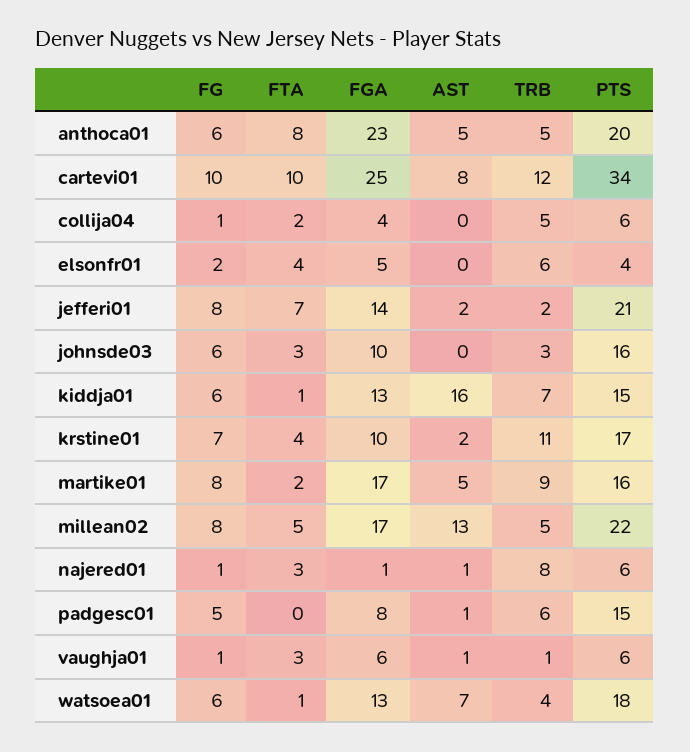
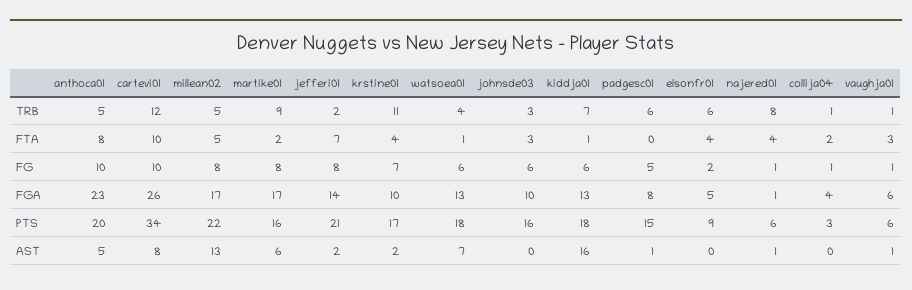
FG, anthoca01: 6 -> 10
FGA, cartevi01: 25 -> 26
TRB, collija04: 5 -> 1
PTS, collija04: 6 -> 3
PTS, elsonfr01: 4 -> 9
PTS, kiddja01: 15 -> 18
AST, martike01: 5 -> 6
FTA, najered01: 3 -> 4

